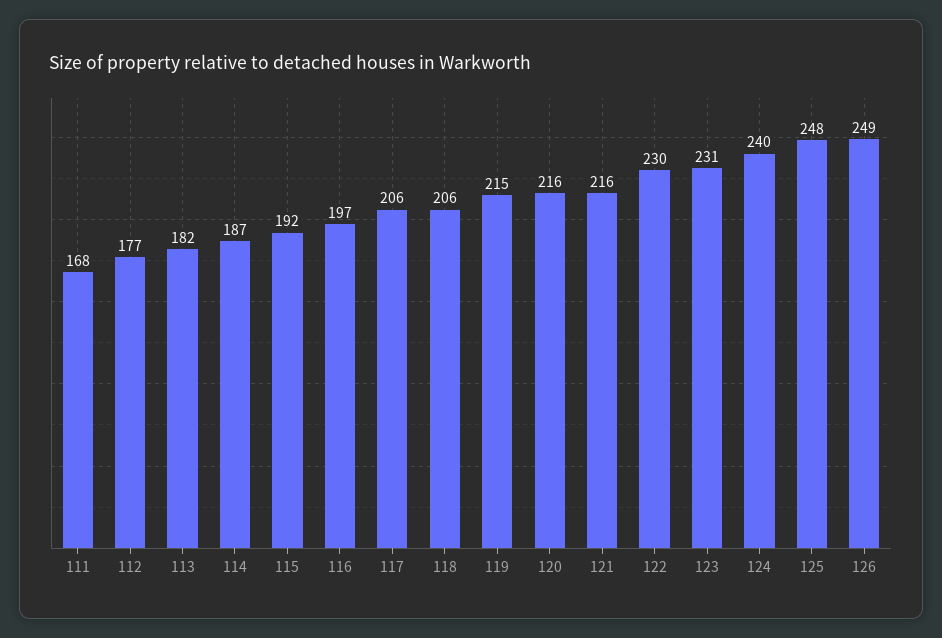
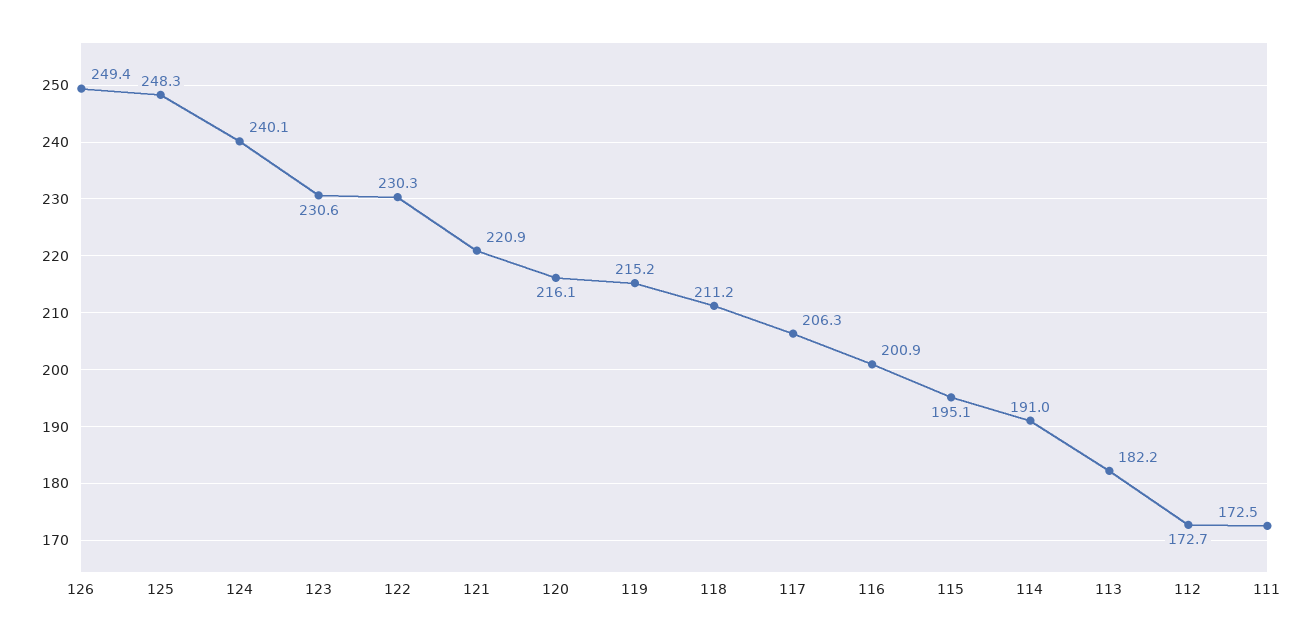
111: 168 -> 172.5
112: 177 -> 172.7
114: 187 -> 191
115: 192 -> 195.1
116: 197 -> 200.9
118: 206 -> 211.2
121: 216 -> 220.9

